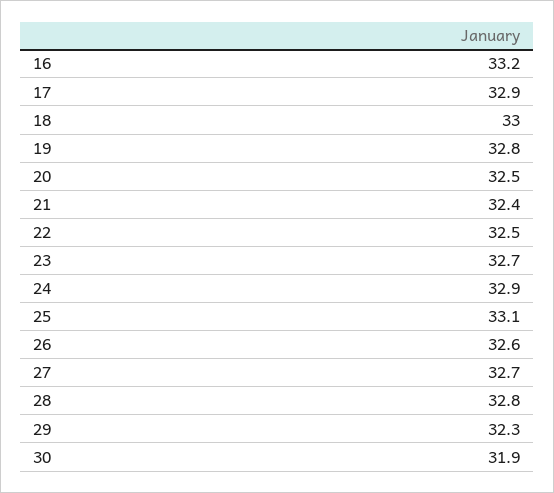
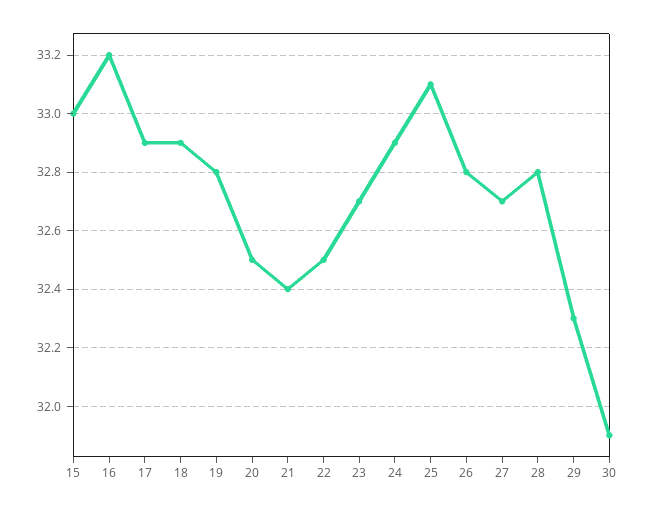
18: 33 -> 32.9
26: 32.6 -> 32.8
15: none -> 33

